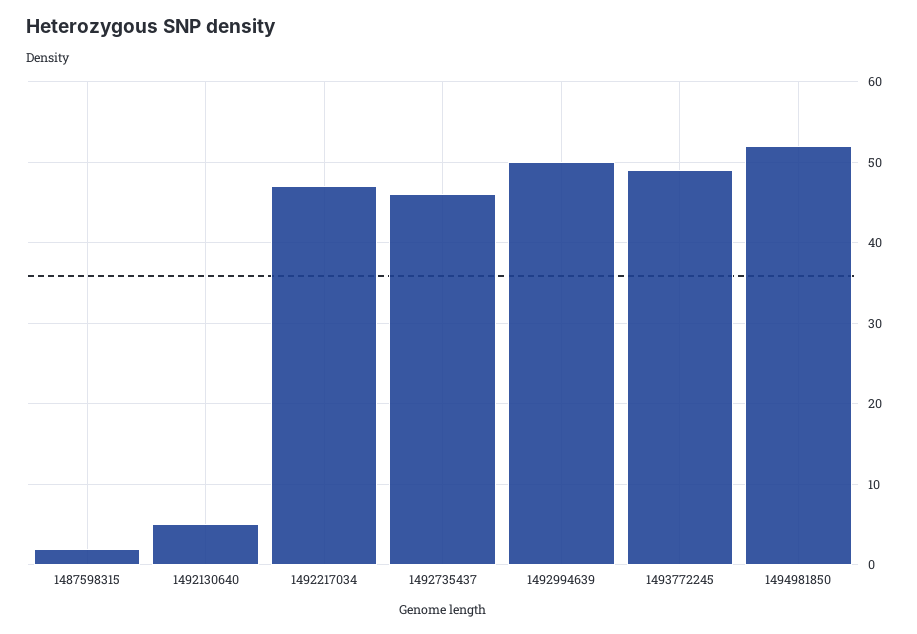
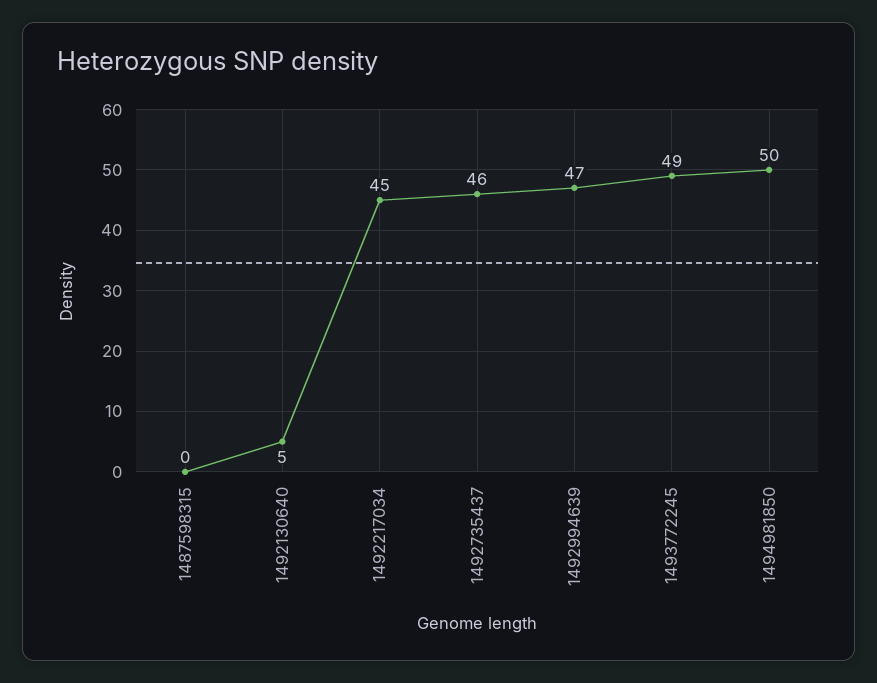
1487598315: 2 -> 0
1492217034: 47 -> 45
1492994639: 50 -> 47
1494981850: 52 -> 50

